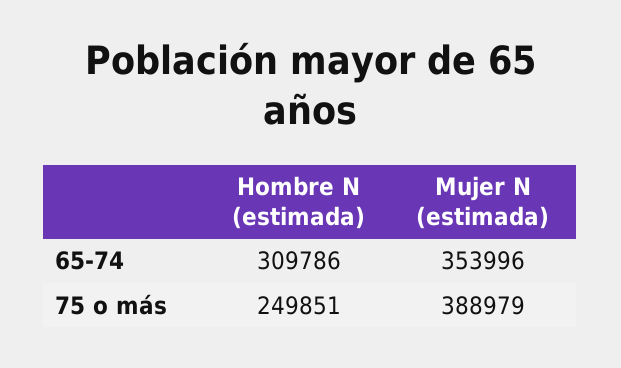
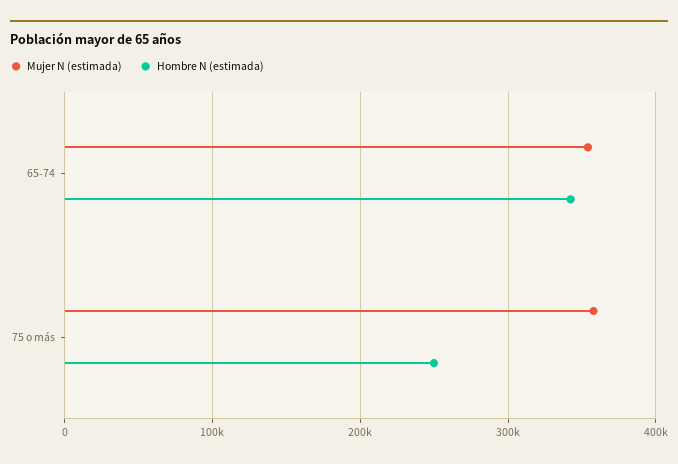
Hombre N (estimada), 65-74: 309786 -> 340000
Mujer N (estimada), 75 o más: 388979 -> 360000

